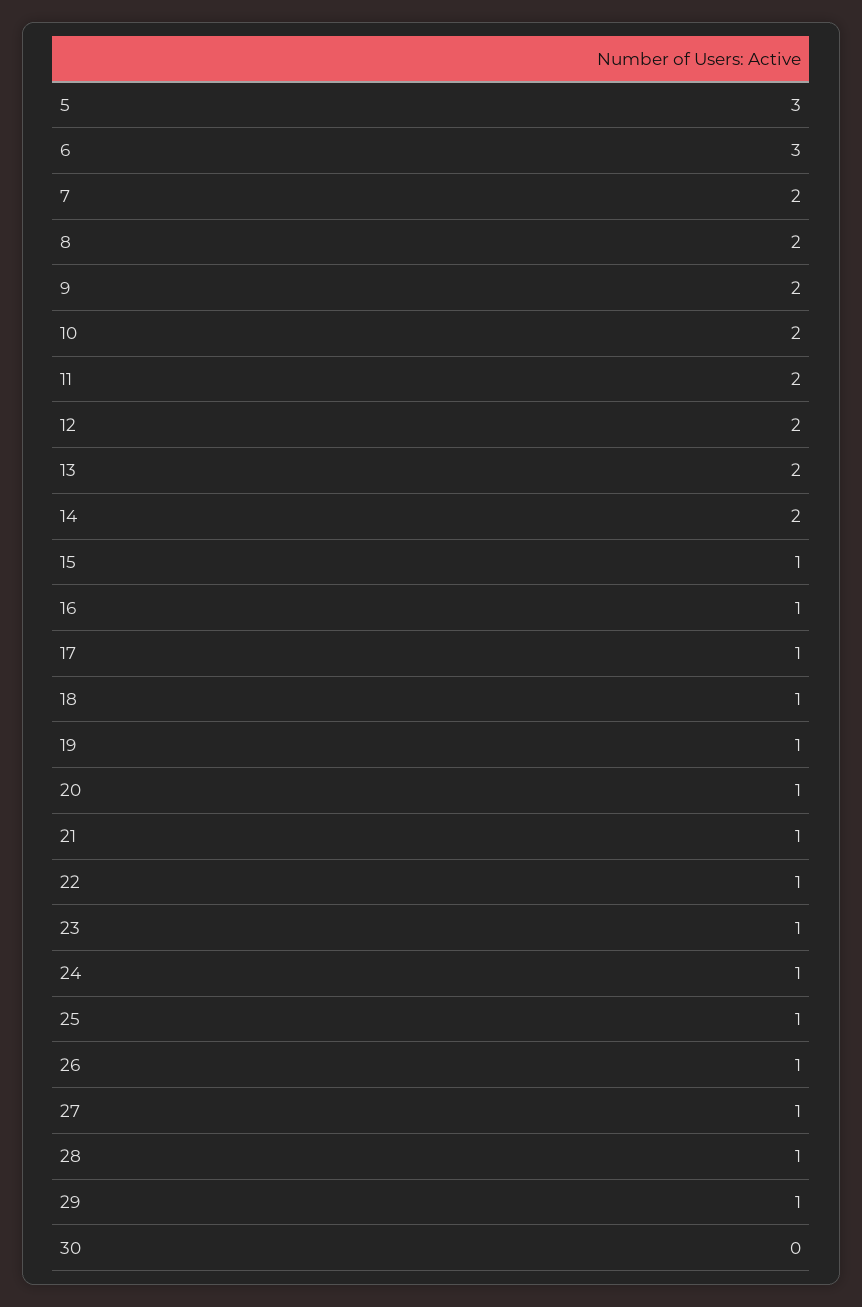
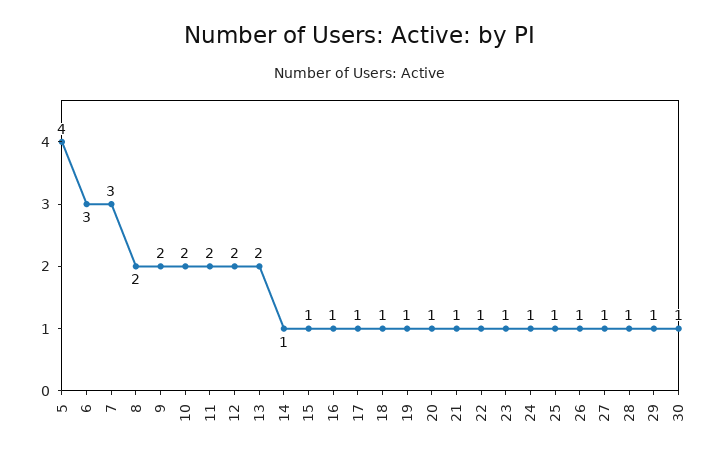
5: 3 -> 4
7: 2 -> 3
14: 2 -> 1
30: 0 -> 1

